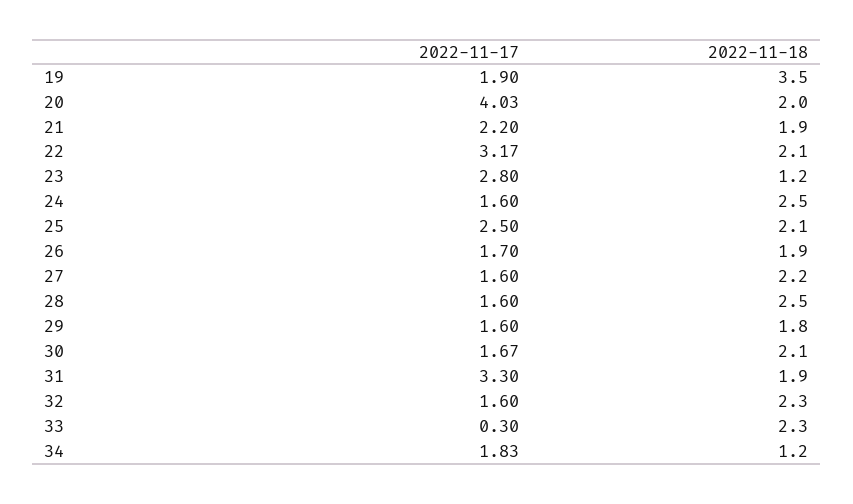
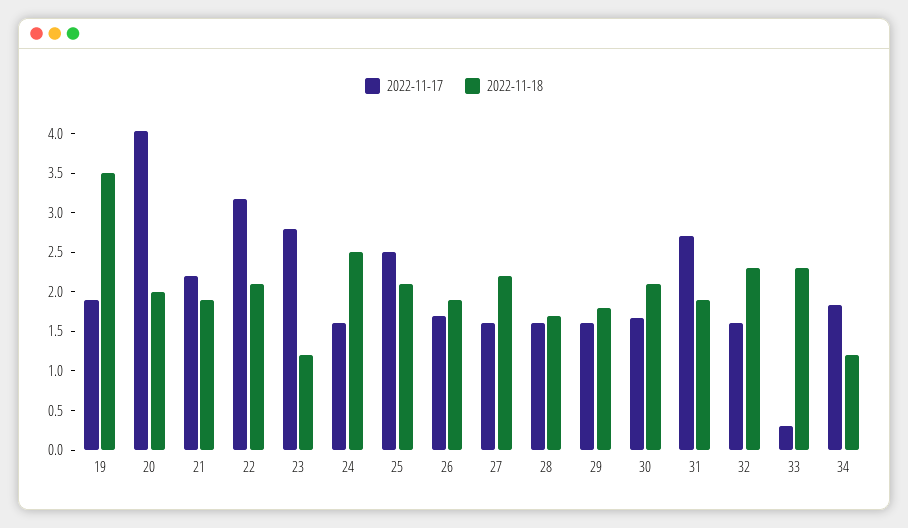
2022-11-18, 28: 2.5 -> 1.75
2022-11-17, 31: 3.3 -> 2.75

